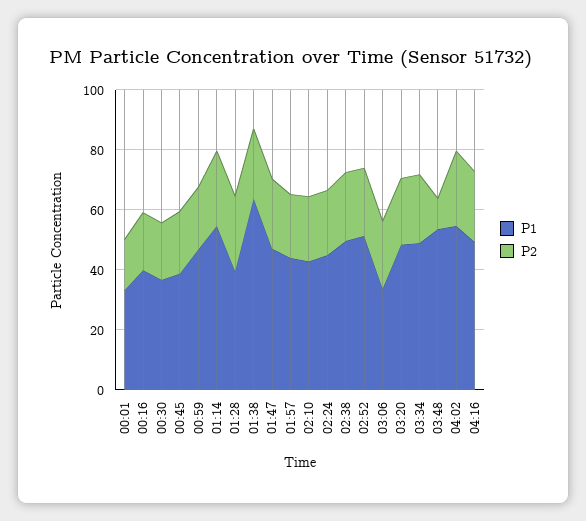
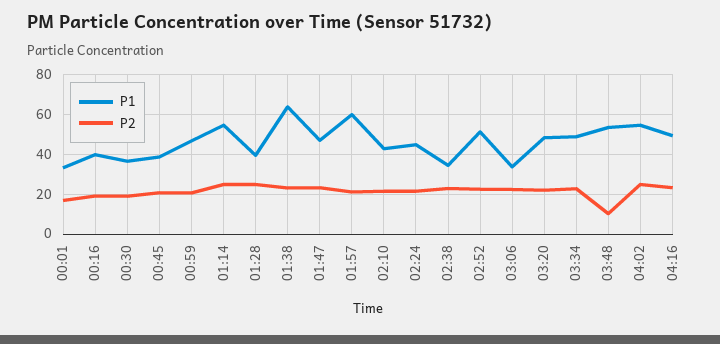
P1, 01:57: 45 -> 60
P1, 02:38: 50 -> 35

